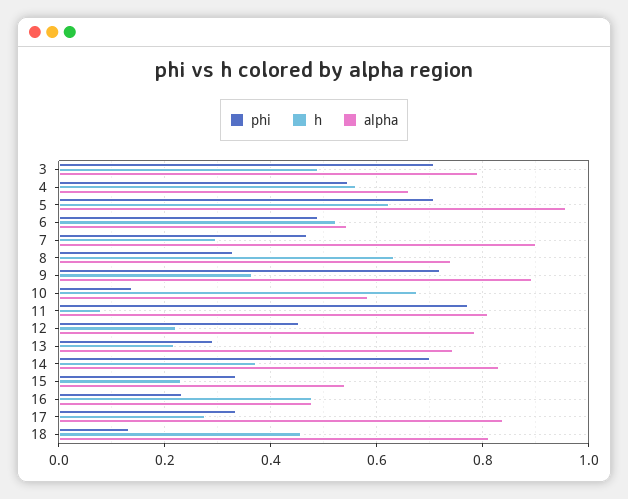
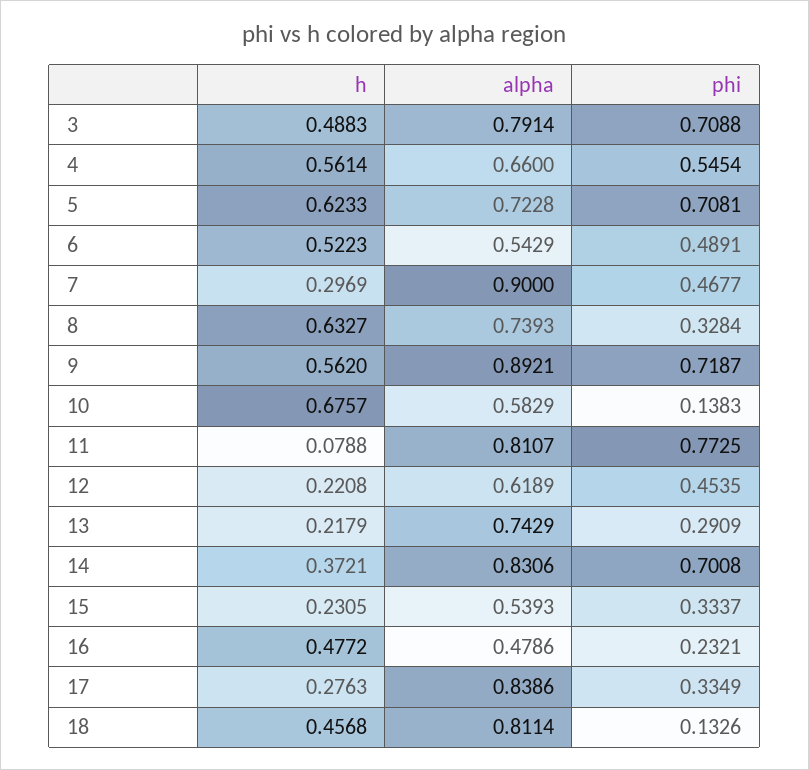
alpha, 5: 0.96 -> 0.7228
h, 9: 0.36 -> 0.562
alpha, 12: 0.78 -> 0.6189

